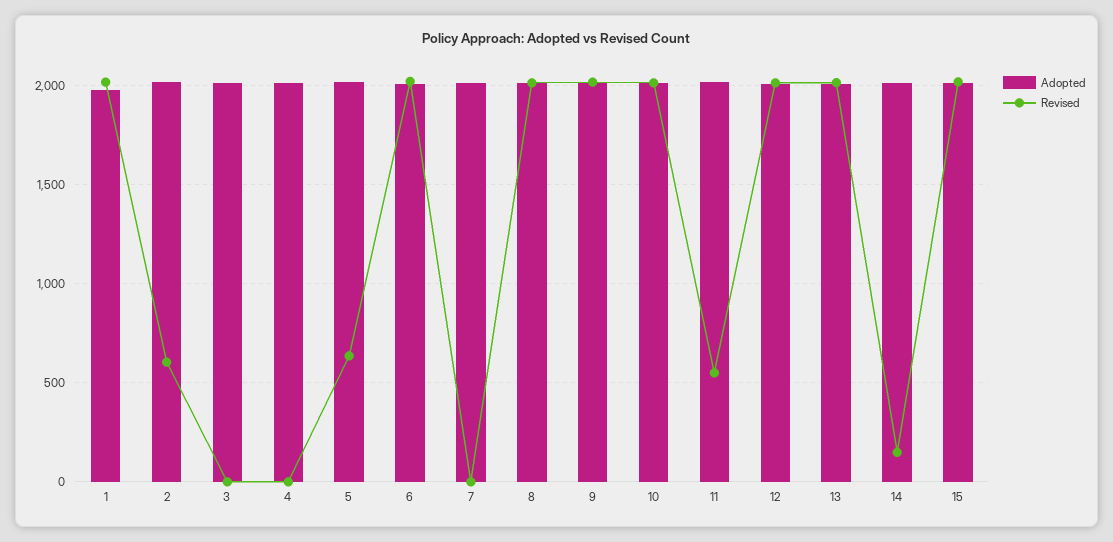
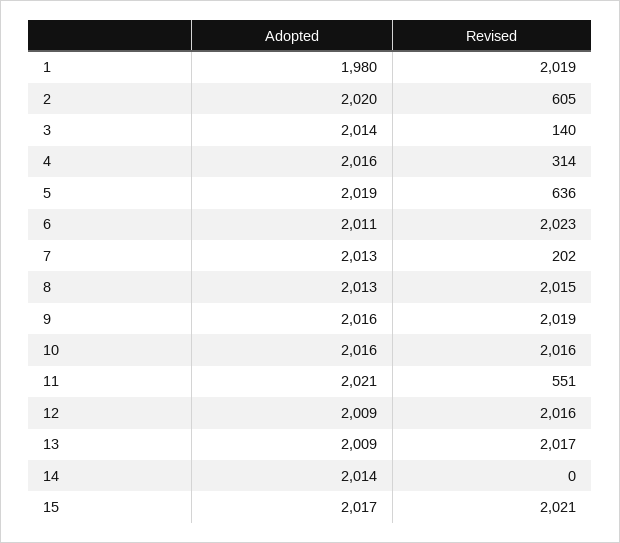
Revised, 3: 0 -> 140
Revised, 4: 0 -> 314
Revised, 7: 0 -> 202
Revised, 14: 150 -> 0

